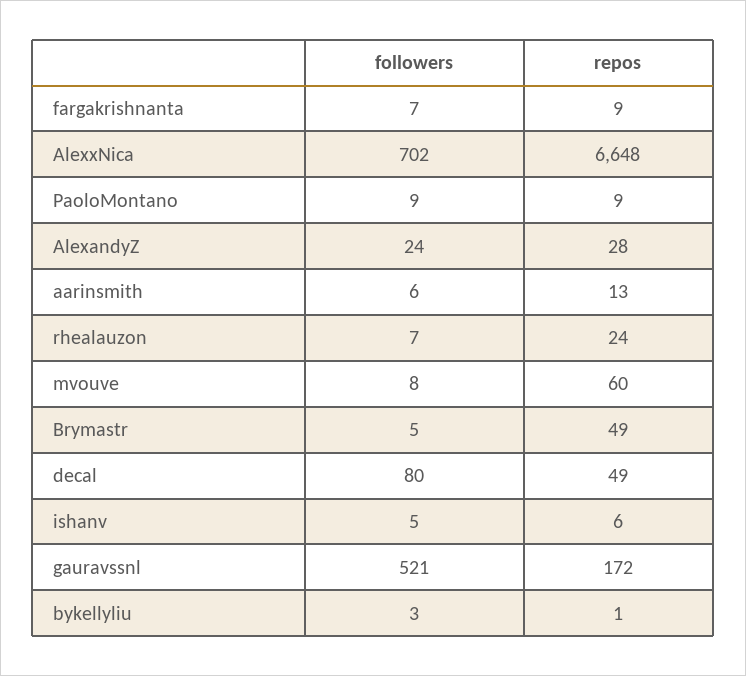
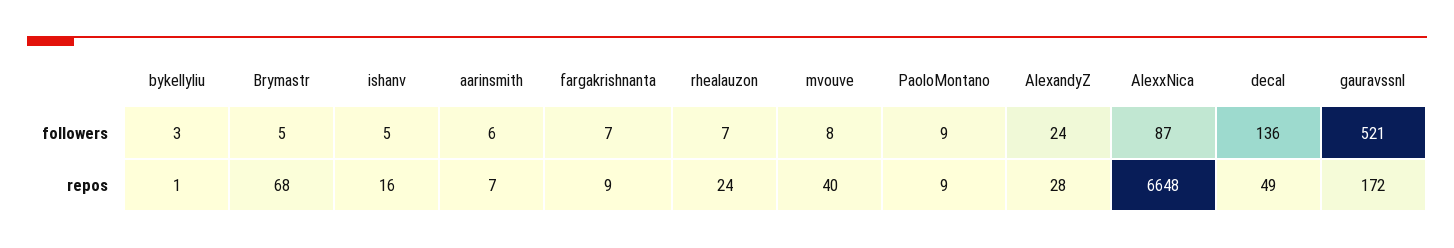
followers, AlexxNica: 702 -> 87
repos, aarinsmith: 13 -> 7
repos, mvouve: 60 -> 40
repos, Brymastr: 49 -> 68
followers, decal: 80 -> 136
repos, ishanv: 6 -> 16

